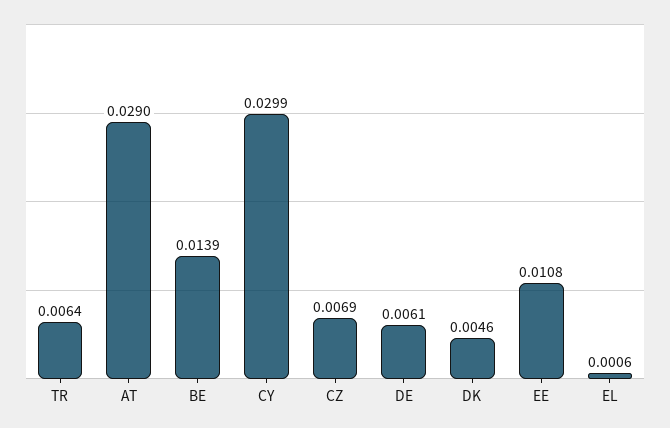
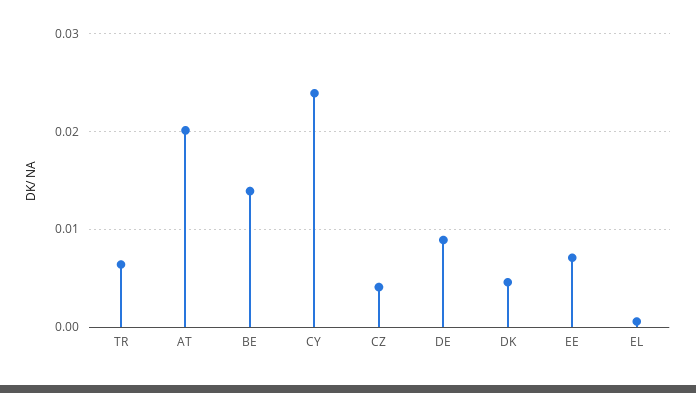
AT: 0.029 -> 0.02
CY: 0.0299 -> 0.024
CZ: 0.0069 -> 0.004
DE: 0.0061 -> 0.009
EE: 0.0108 -> 0.007

